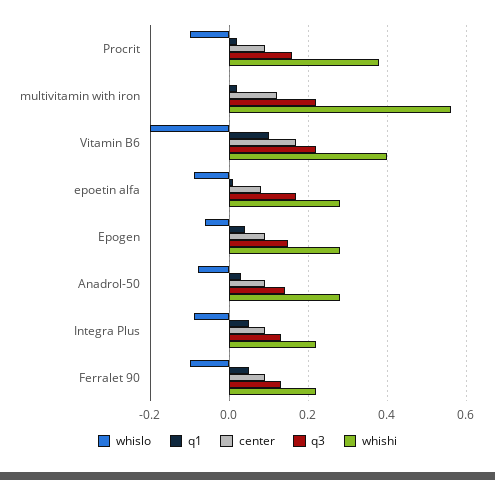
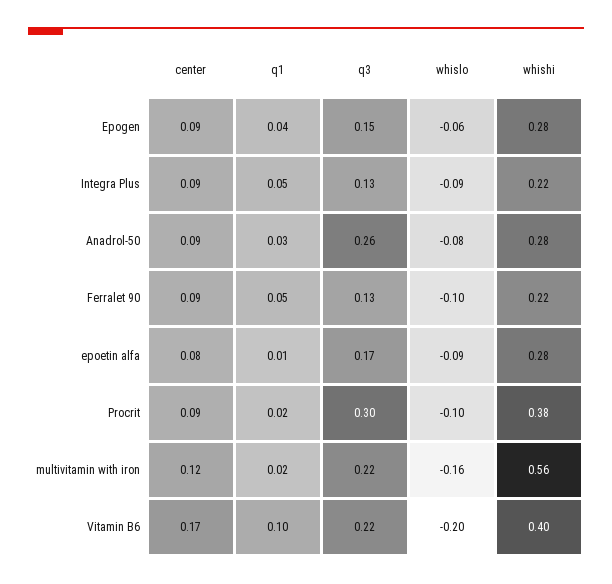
q3, Procrit: 0.15 -> 0.3
whislo, multivitamin with iron: 0 -> -0.16
q3, Anadrol-50: 0.15 -> 0.26

